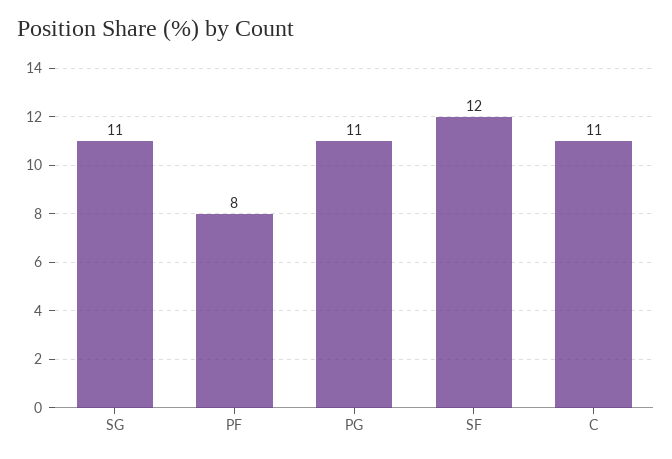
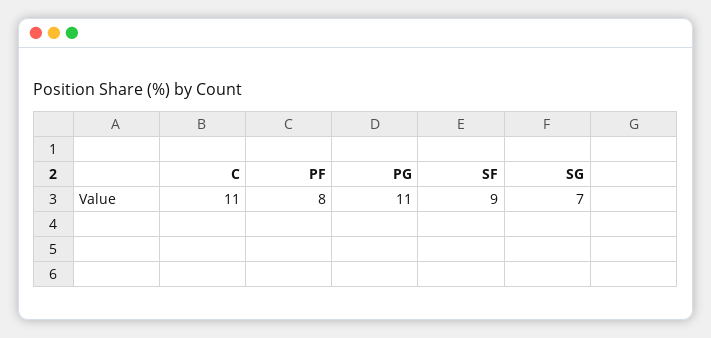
SG: 11 -> 7
SF: 12 -> 9

